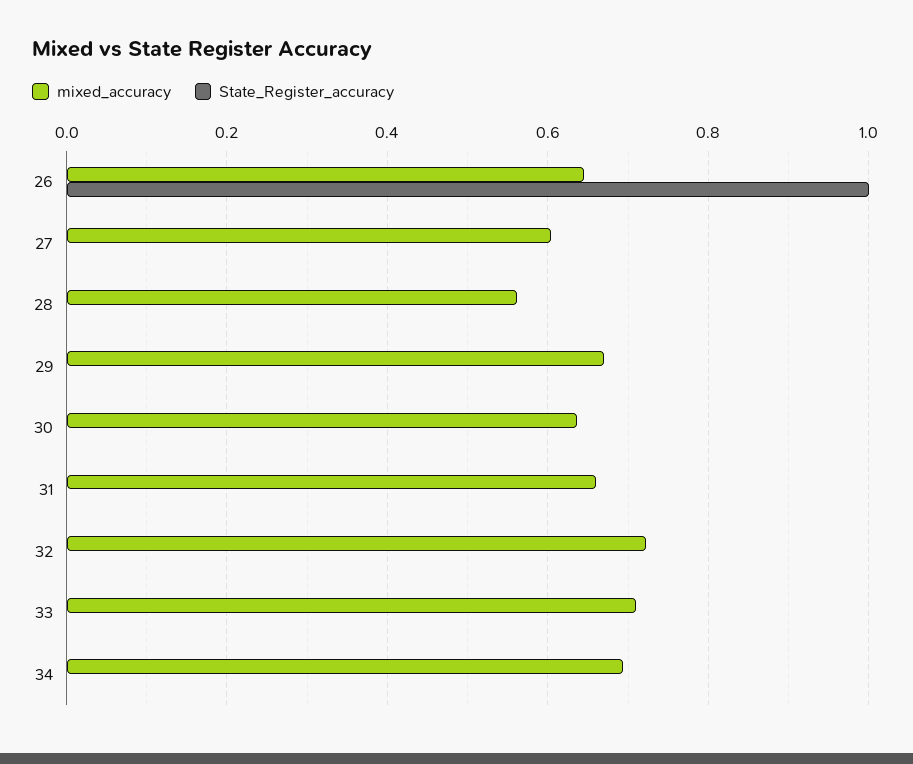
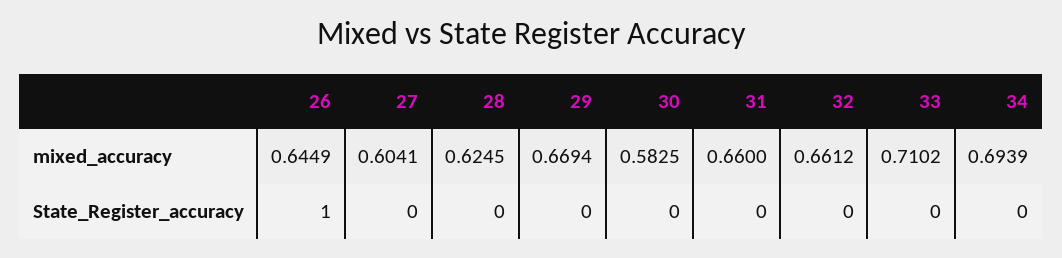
mixed_accuracy, 28: 0.56 -> 0.6245
mixed_accuracy, 30: 0.64 -> 0.5825
mixed_accuracy, 32: 0.72 -> 0.6612

